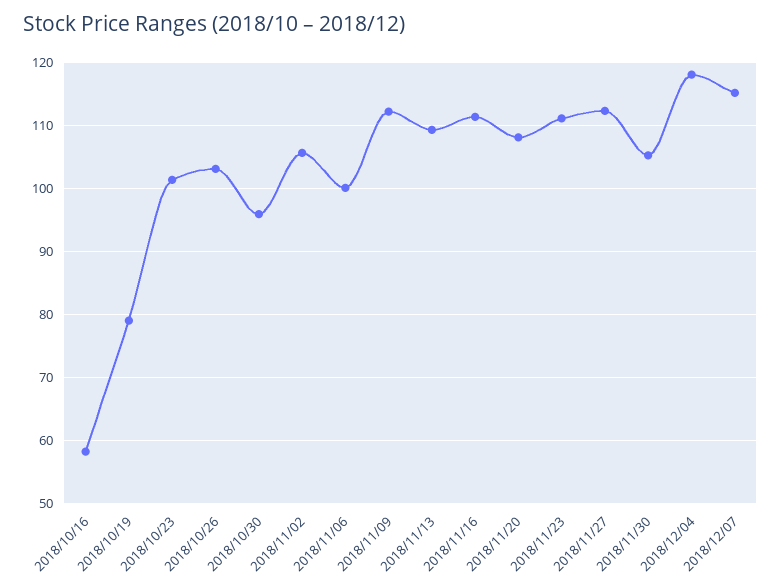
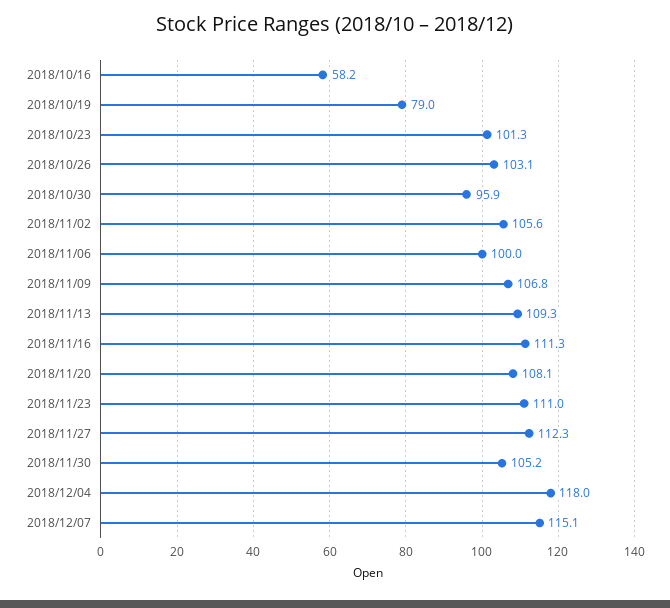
2018/11/09: 112 -> 106.8

